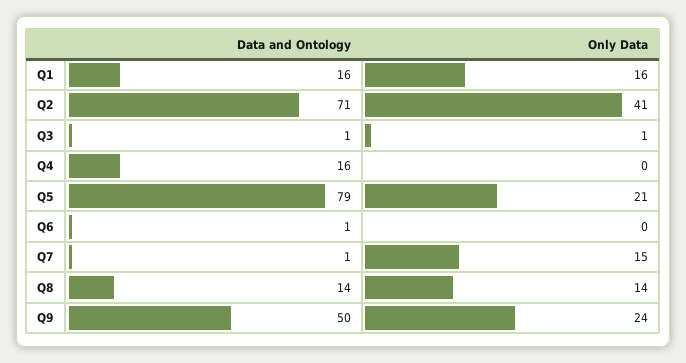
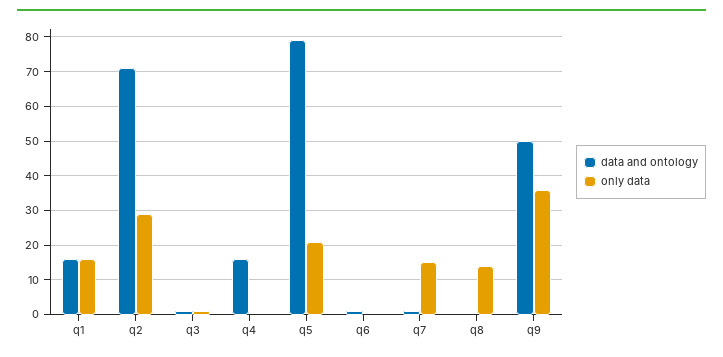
Only Data, Q2: 41 -> 30
Data and Ontology, Q8: 14 -> 0
Only Data, Q9: 24 -> 35

